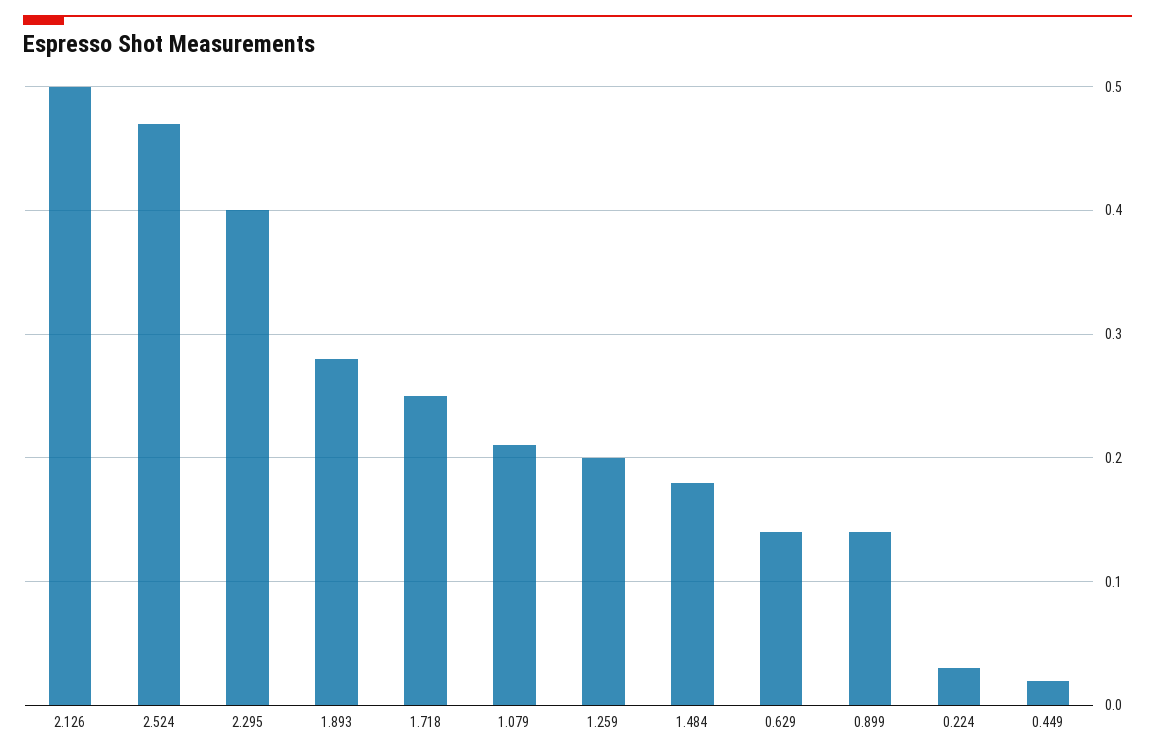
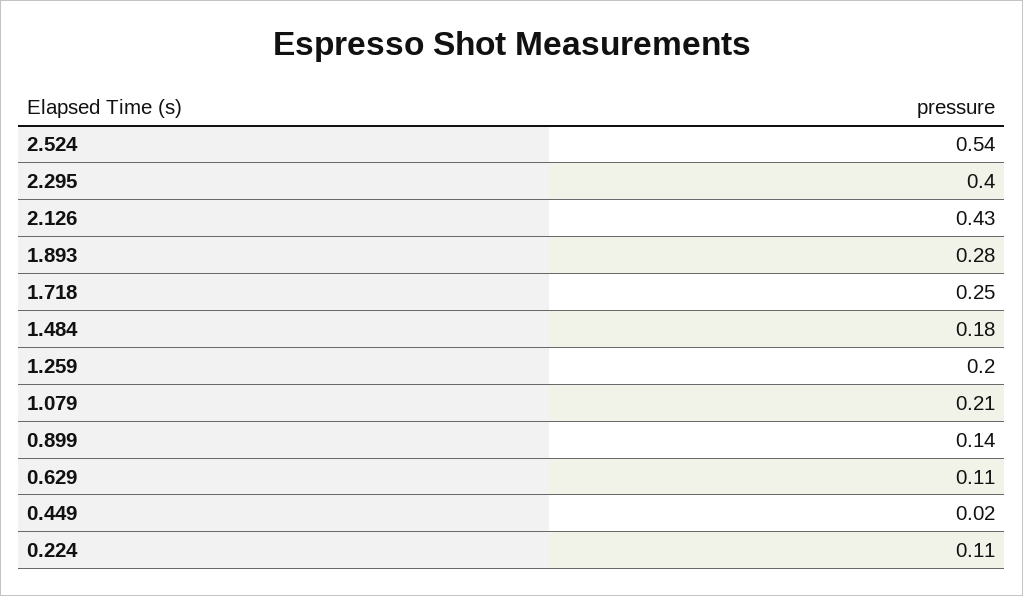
2.126: 0.5 -> 0.43
2.524: 0.47 -> 0.54
0.629: 0.14 -> 0.11
0.224: 0.03 -> 0.11

